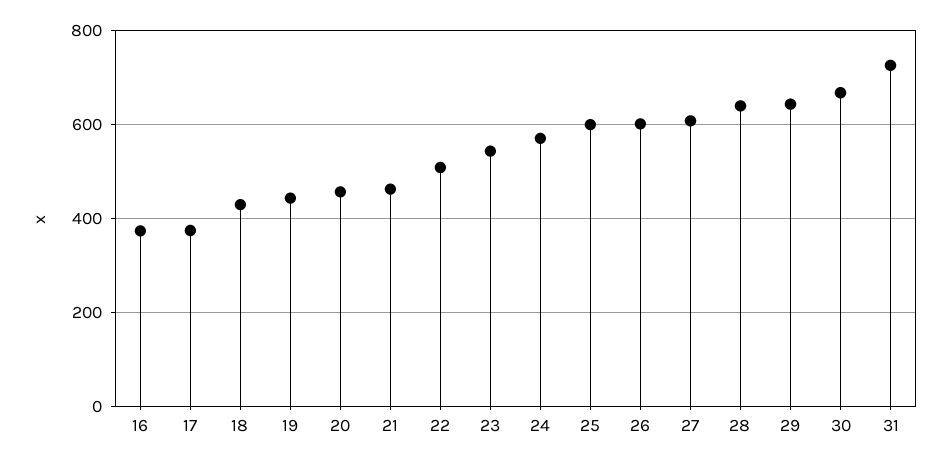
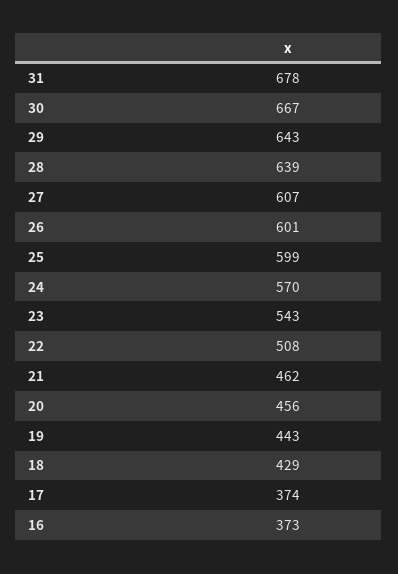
31: 720 -> 678

